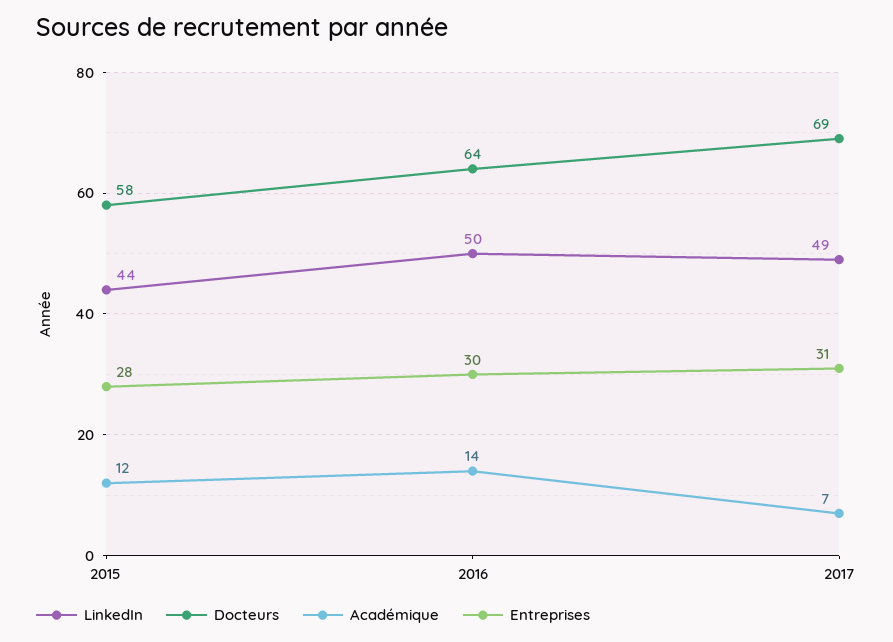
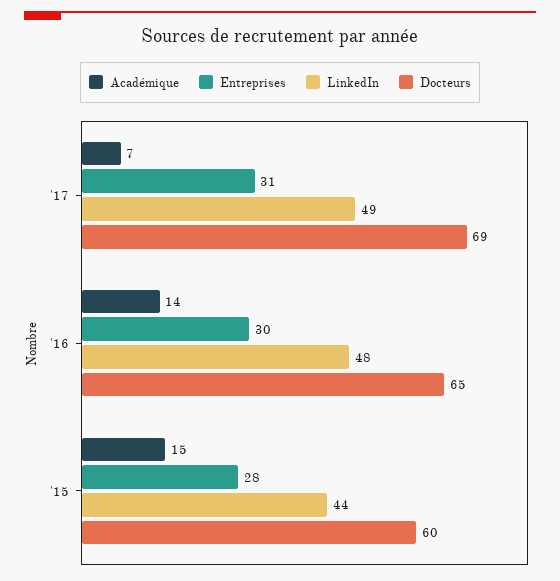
Docteurs, 2015: 58 -> 60
Académique, 2015: 12 -> 15
LinkedIn, 2016: 50 -> 48
Docteurs, 2016: 64 -> 65

